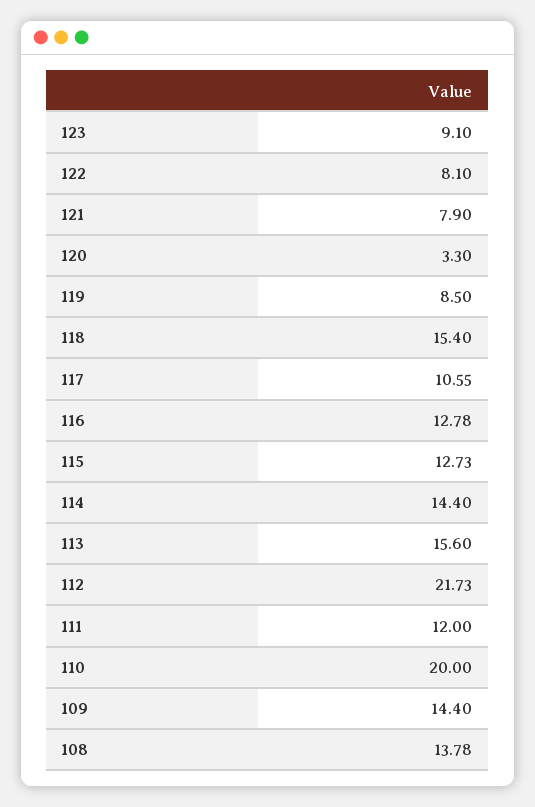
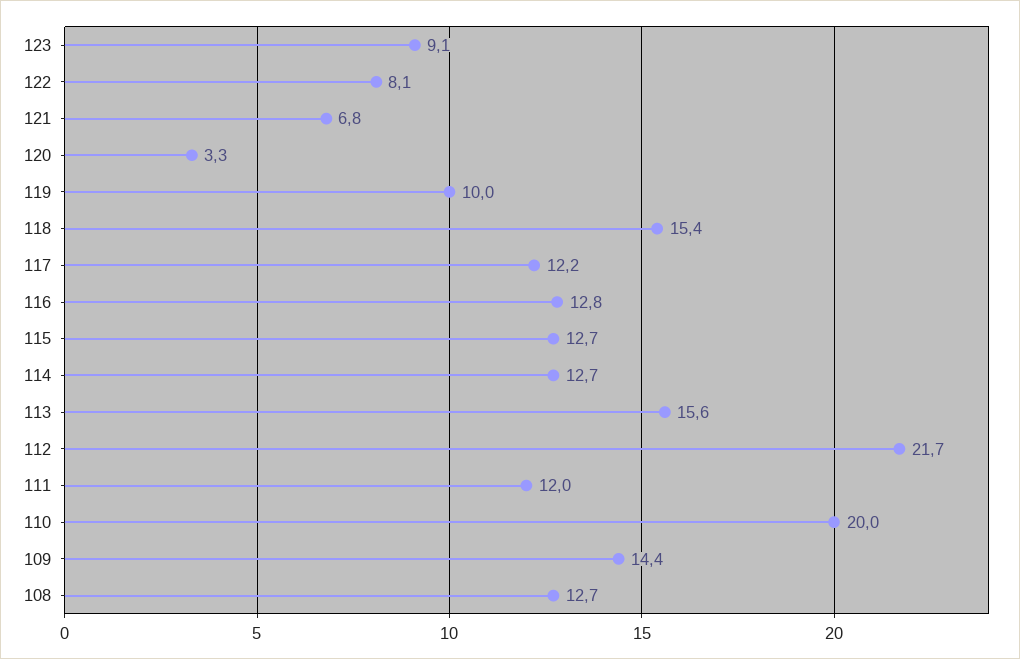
121: 7.9 -> 6.8
119: 8.5 -> 10
117: 10.55 -> 12.2
114: 14.4 -> 12.7
108: 13.78 -> 12.7

